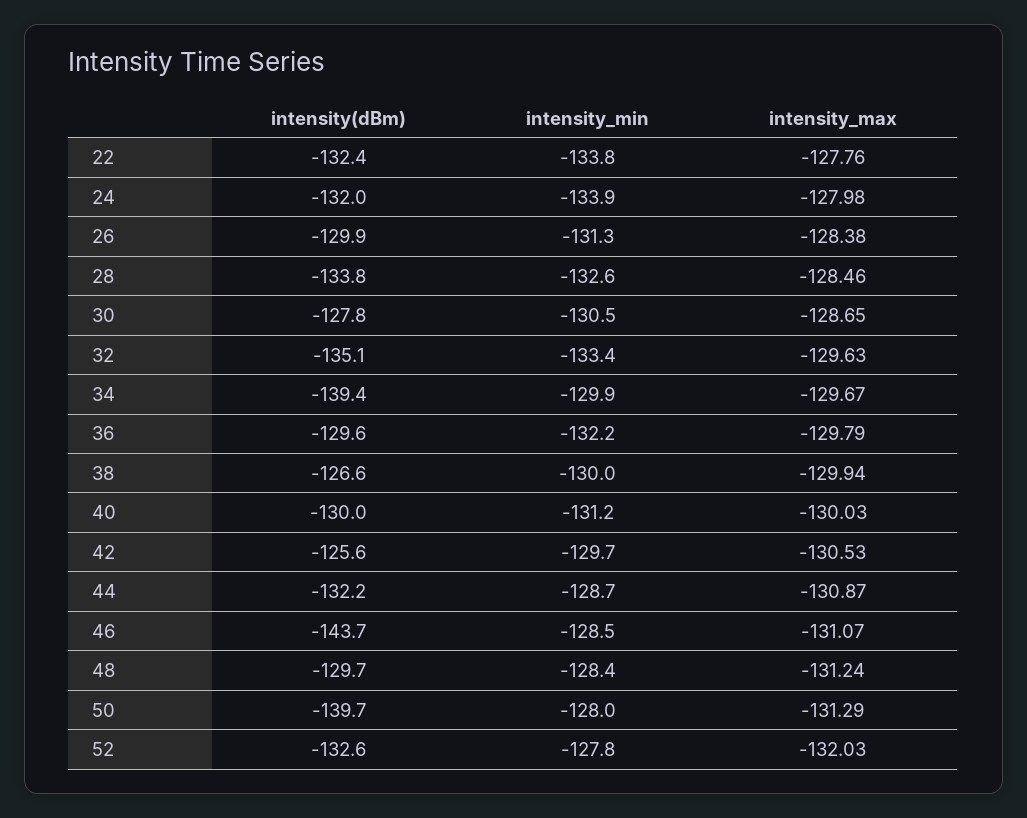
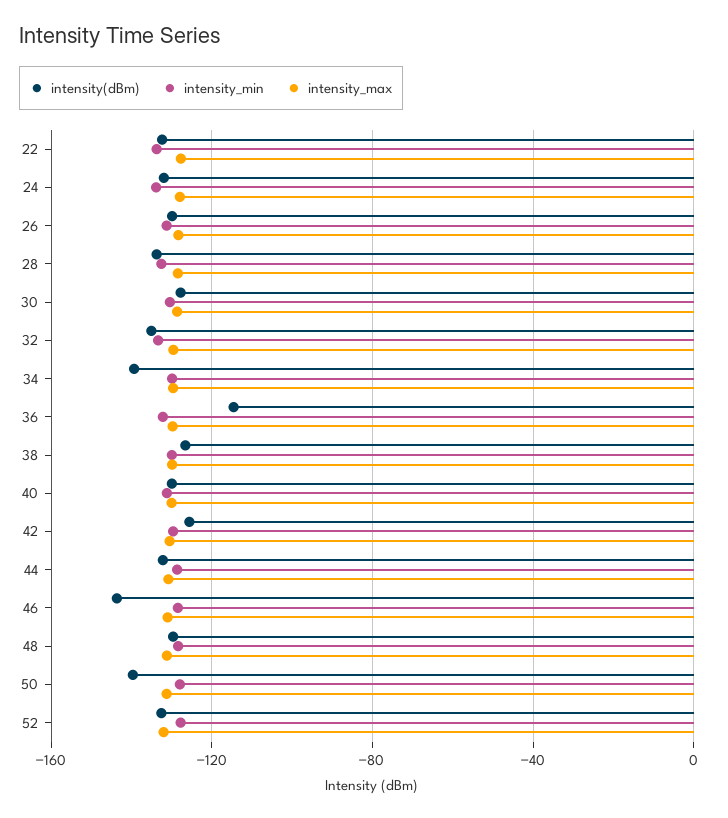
intensity(dBm), 36: -129.6 -> -115

